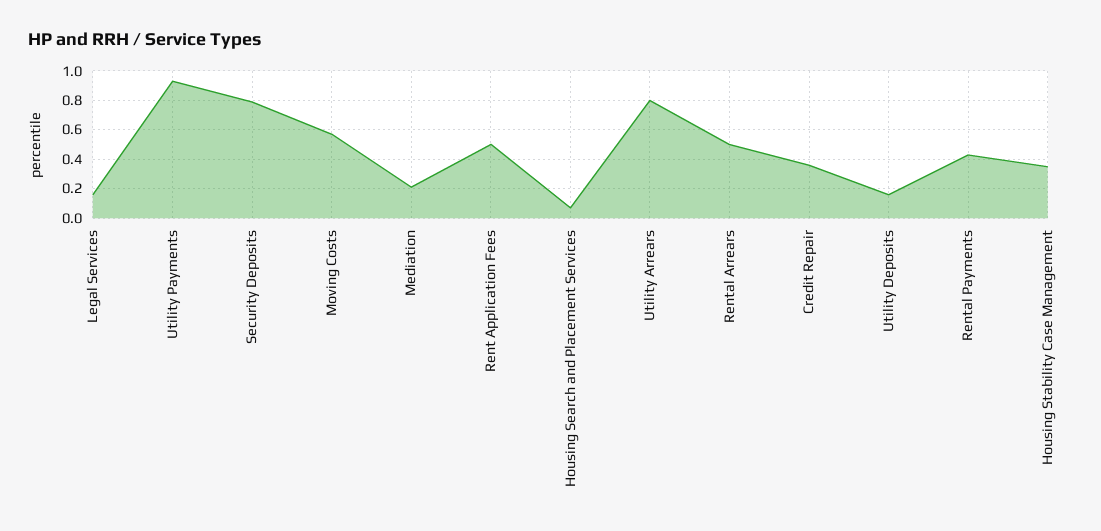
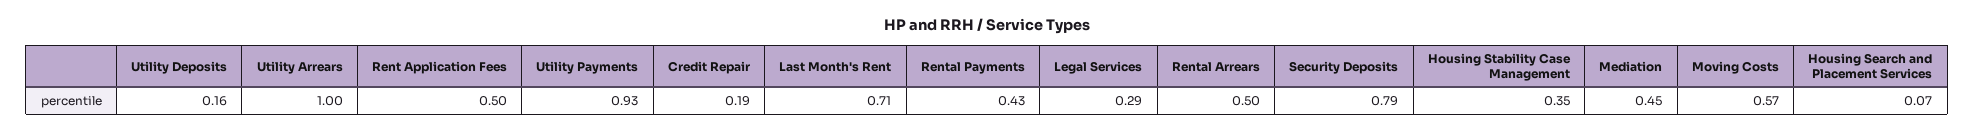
Legal Services: 0.15 -> 0.29
Mediation: 0.2 -> 0.45
Utility Arrears: 0.8 -> 1
Credit Repair: 0.35 -> 0.19
Last Month's Rent: none -> 0.71

